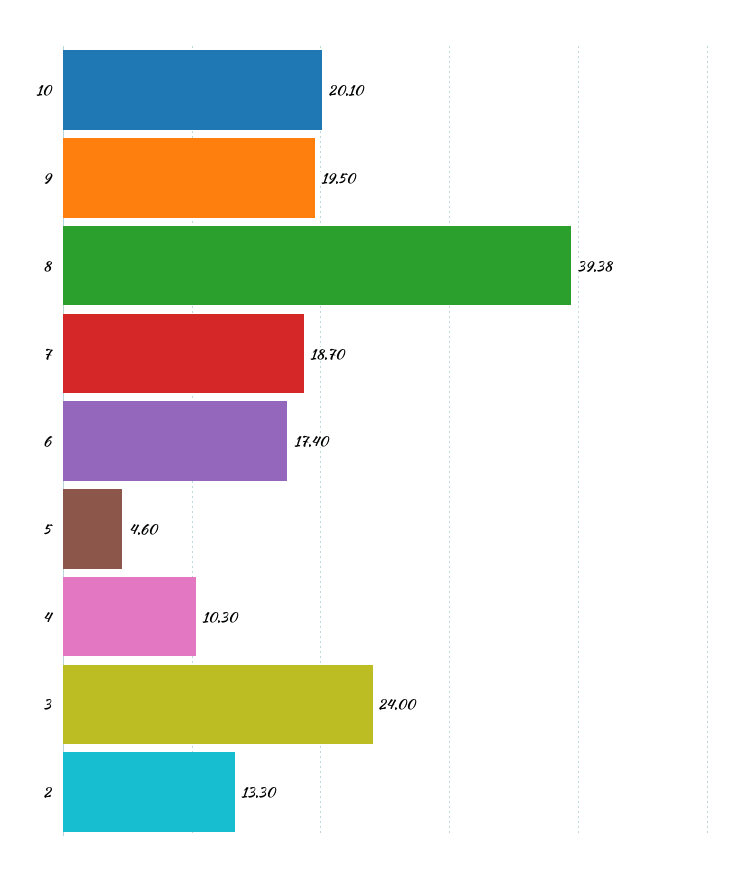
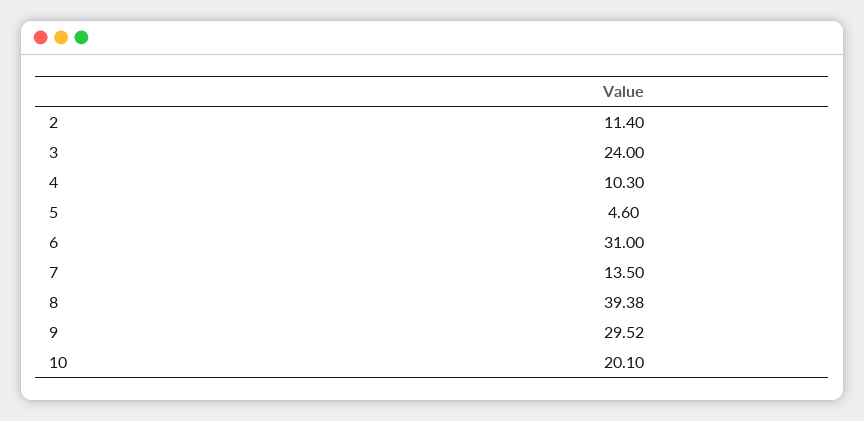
9: 19.5 -> 29.52
7: 18.7 -> 13.5
6: 17.4 -> 31
2: 13.3 -> 11.4

